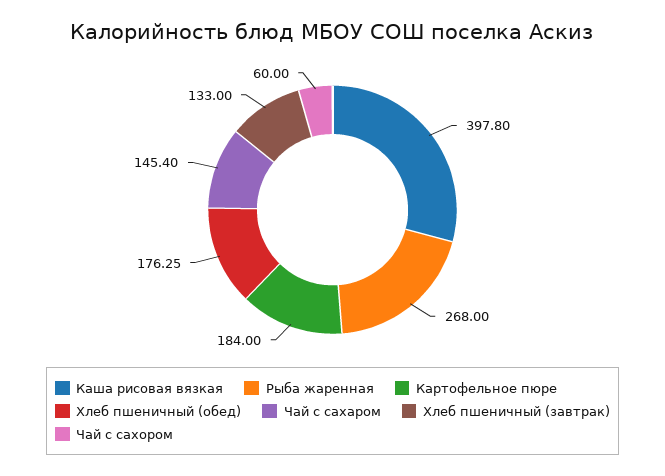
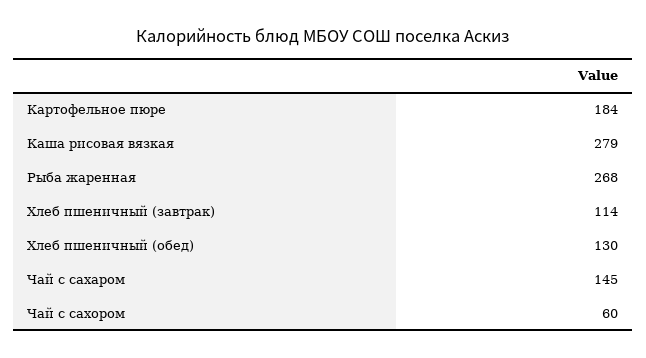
Каша рисовая вязкая: 397.8 -> 279
Хлеб пшеничный (обед): 176.25 -> 130
Хлеб пшеничный (завтрак): 133 -> 114

